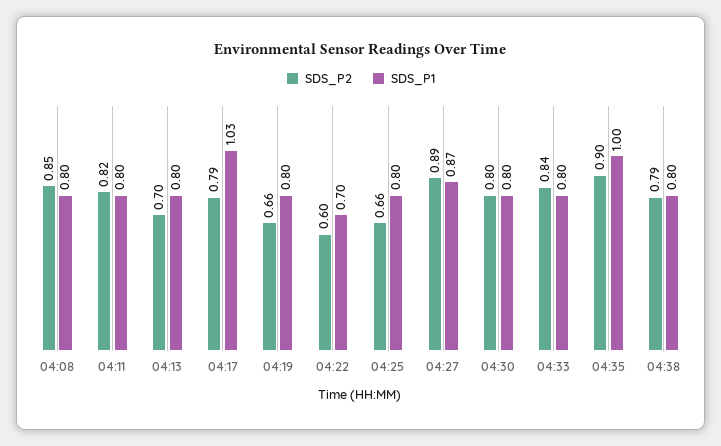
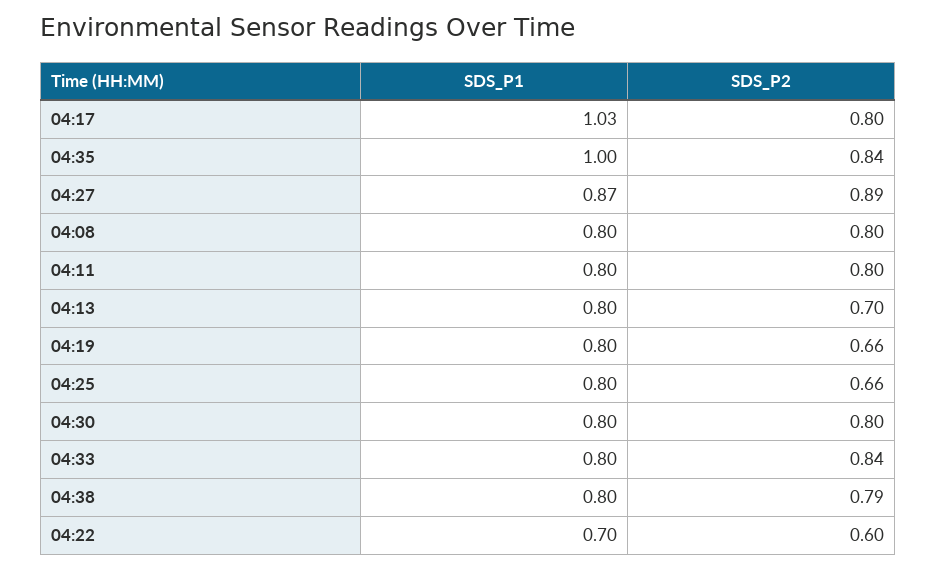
SDS_P2, 04:08: 0.85 -> 0.8
SDS_P2, 04:11: 0.82 -> 0.8
SDS_P2, 04:17: 0.79 -> 0.8
SDS_P2, 04:35: 0.9 -> 0.84

